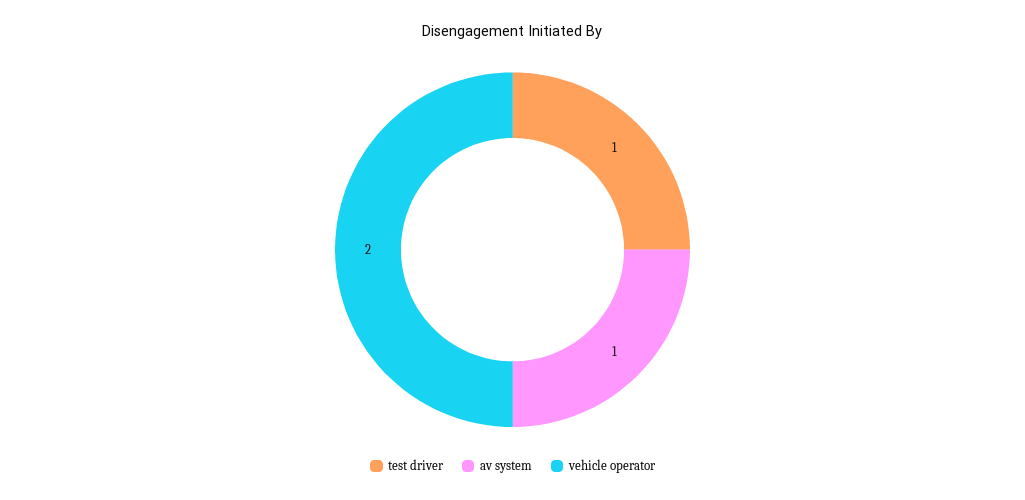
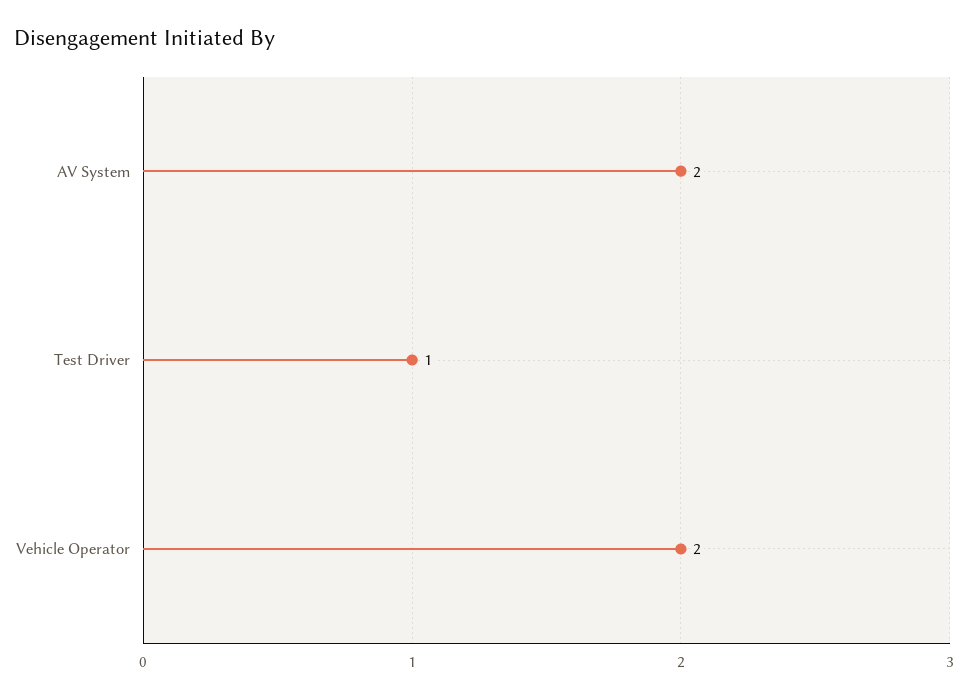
av system: 1 -> 2

